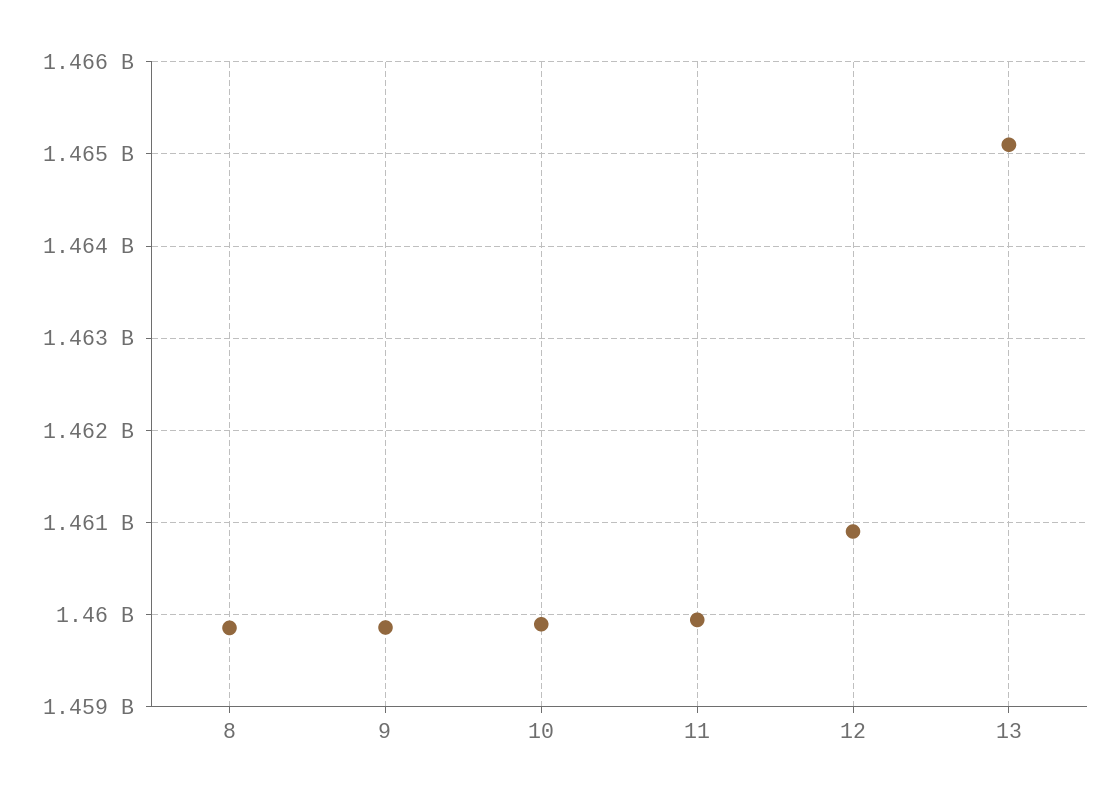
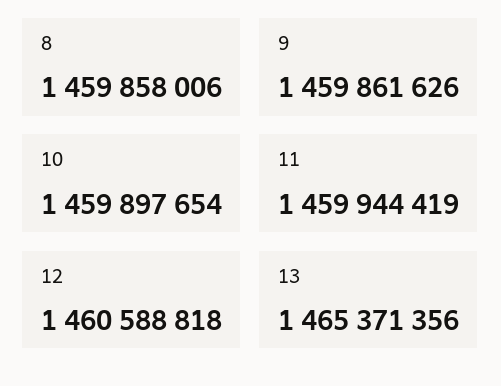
12: 1460900000 -> 1460588818
13: 1465100000 -> 1465371356

